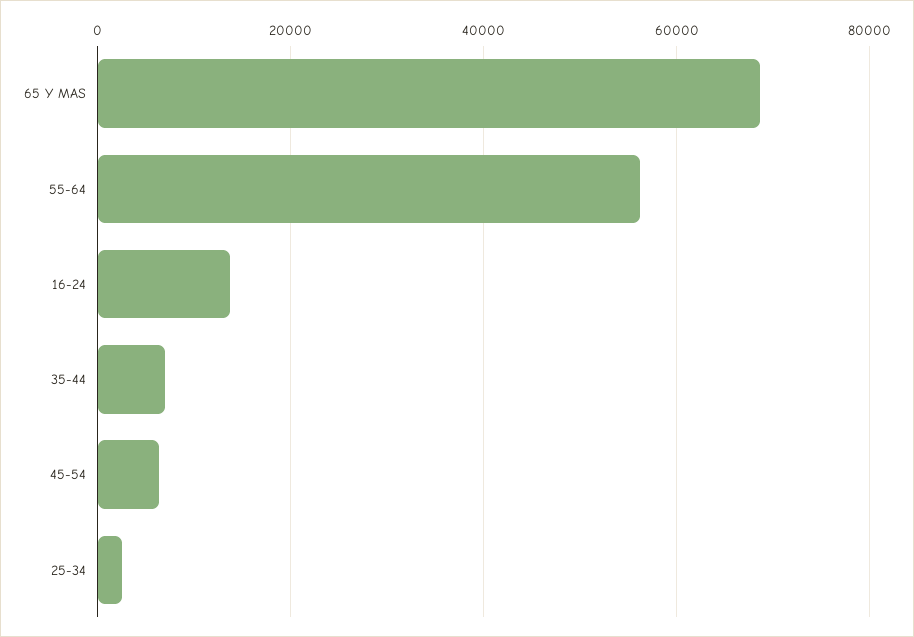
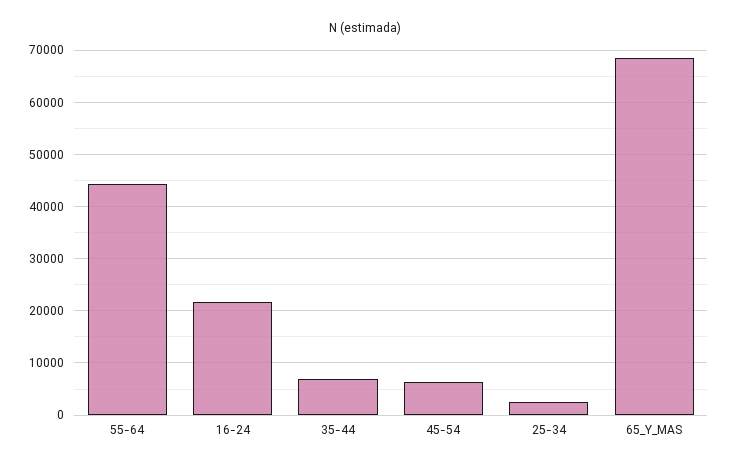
55-64: 56000 -> 44000
16-24: 14000 -> 22000

